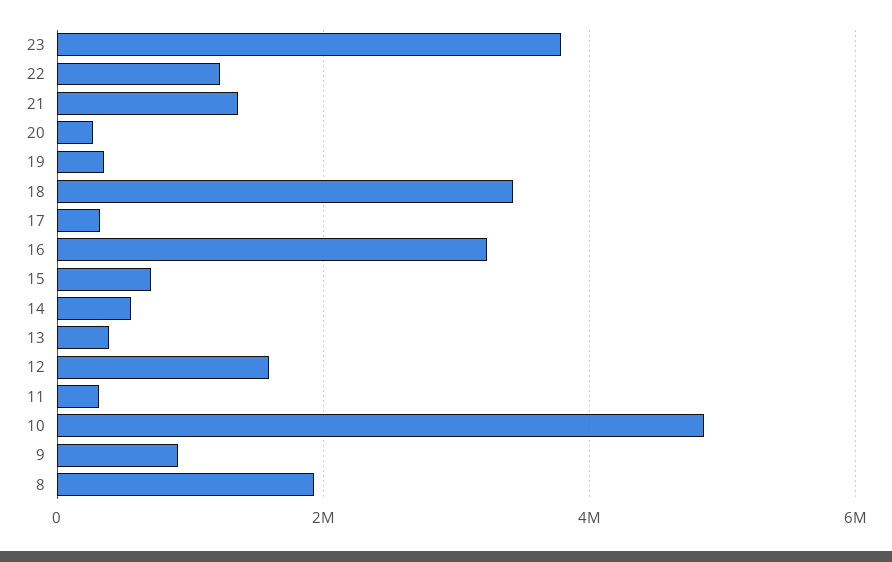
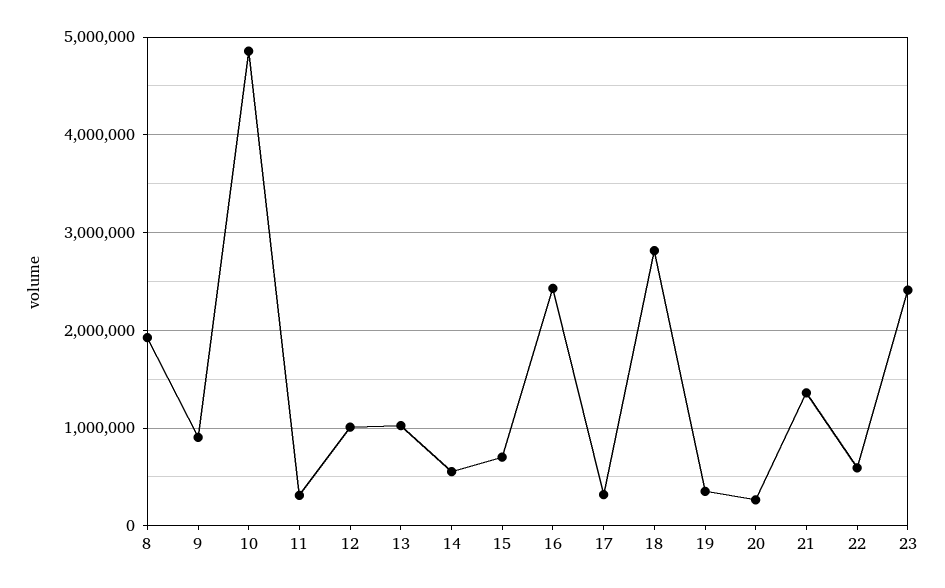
23: 3800000 -> 2400000
22: 1200000 -> 600000
18: 3400000 -> 2800000
16: 3200000 -> 2400000
13: 400000 -> 1000000
12: 1600000 -> 1000000

